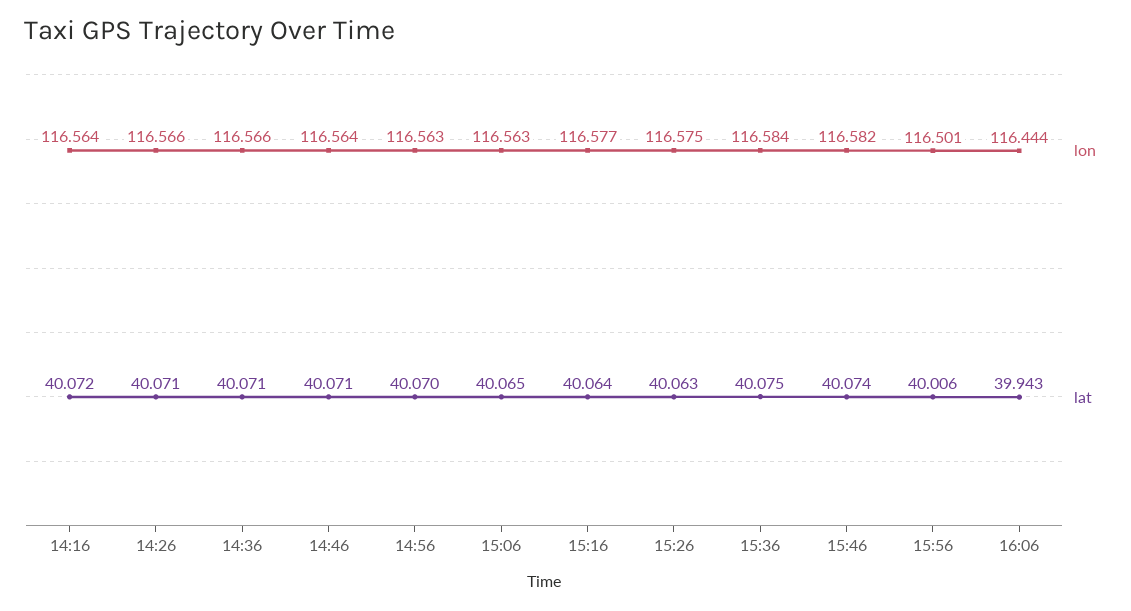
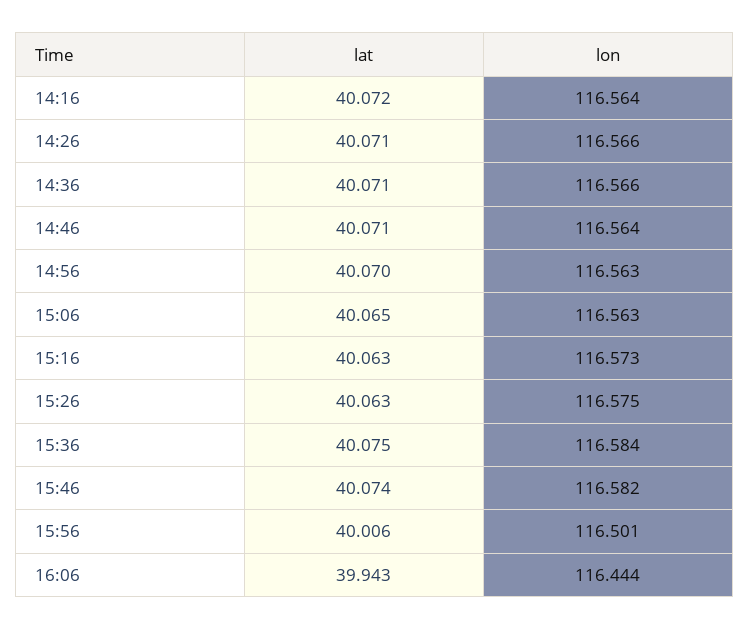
lon, 15:16: 116.577 -> 116.573
lat, 15:16: 40.064 -> 40.063

